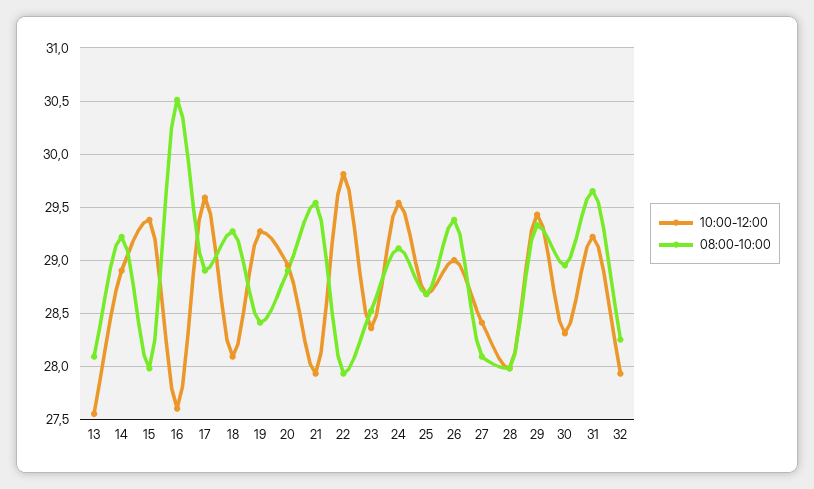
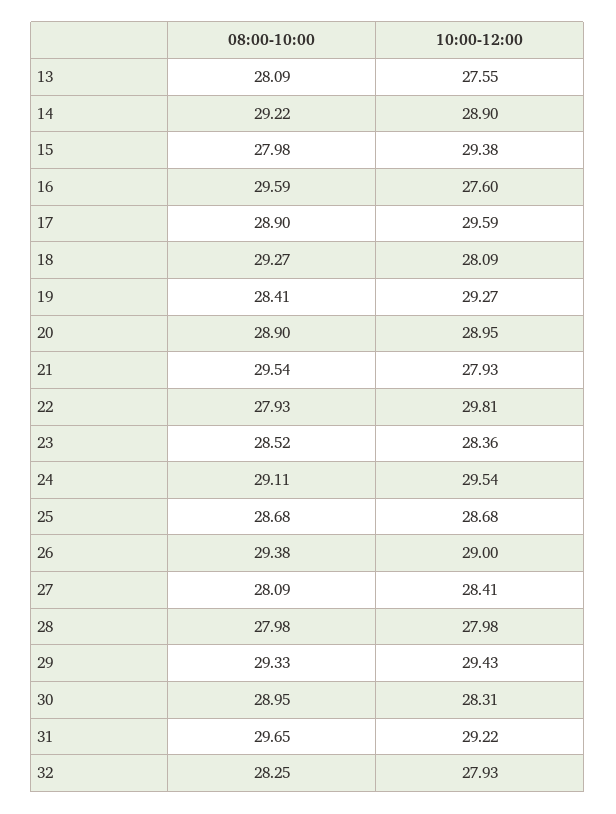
08:00-10:00, 16: 30.5 -> 29.59

